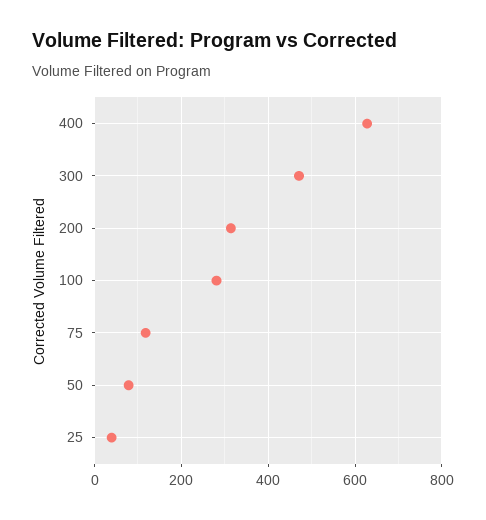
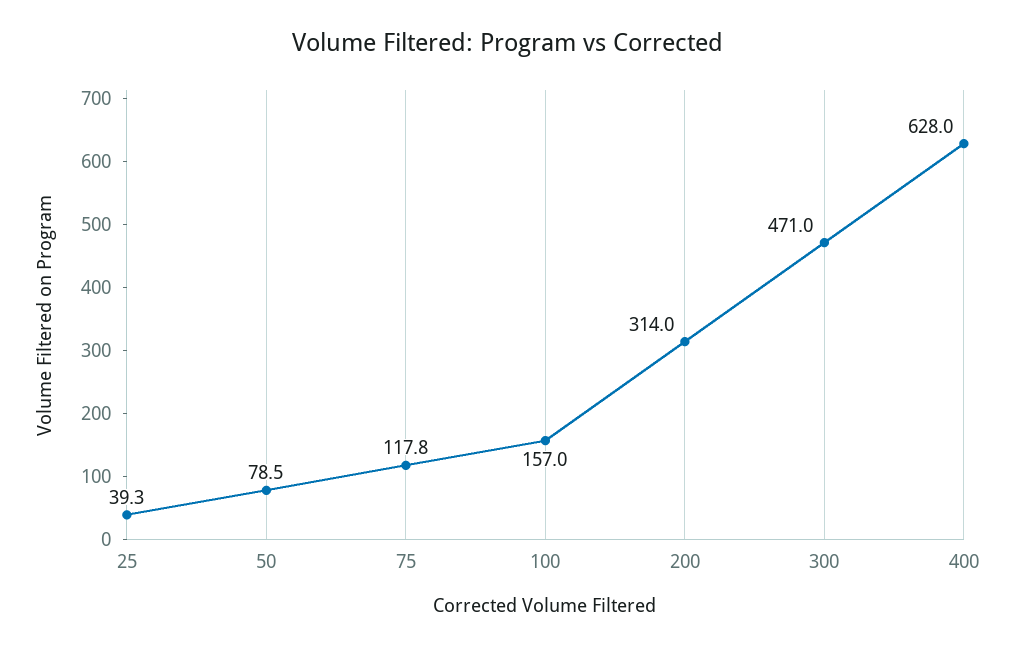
100: 280 -> 157

